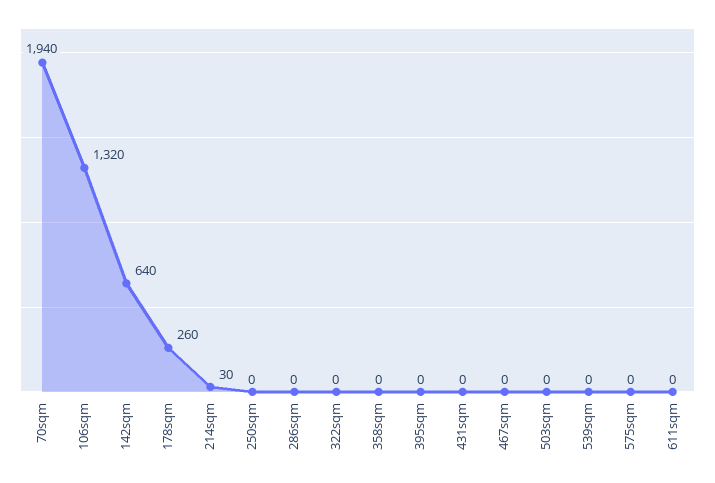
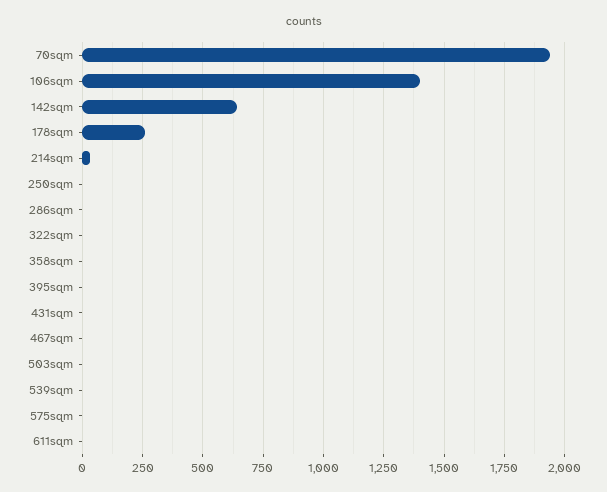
106sqm: 1320 -> 1400

